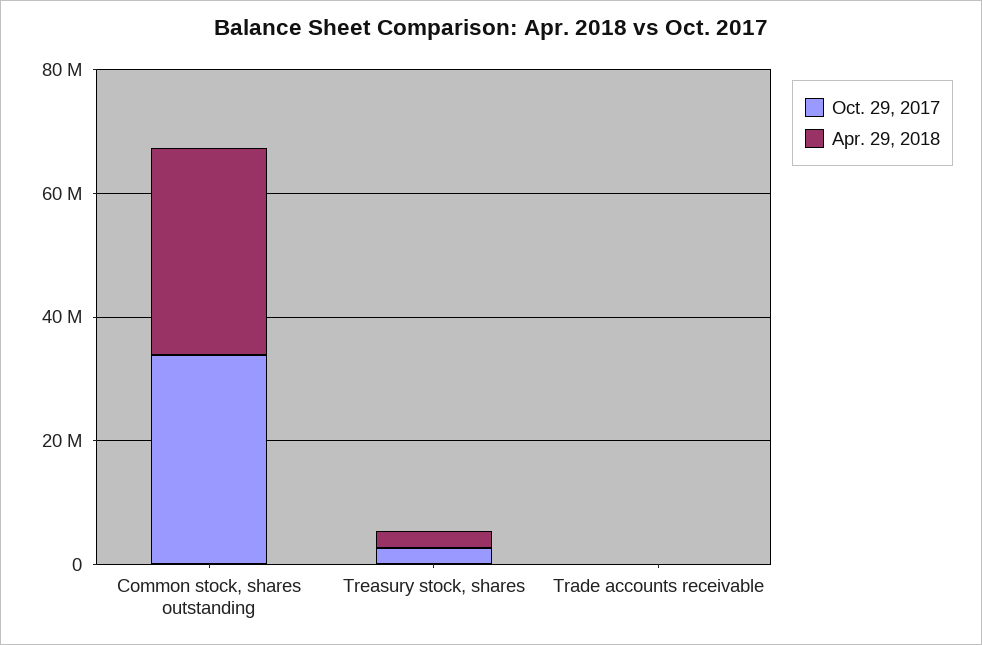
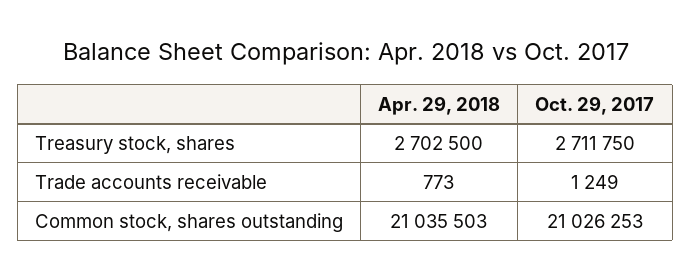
Oct. 29, 2017, Common stock, shares outstanding: 35000000 -> 21026253
Apr. 29, 2018, Common stock, shares outstanding: 35000000 -> 21035503

